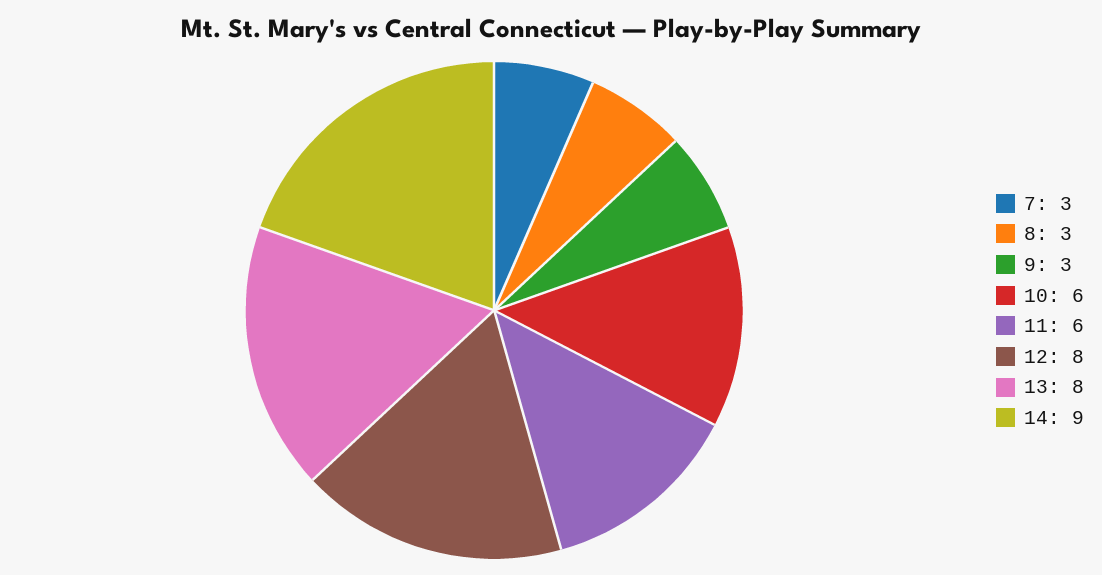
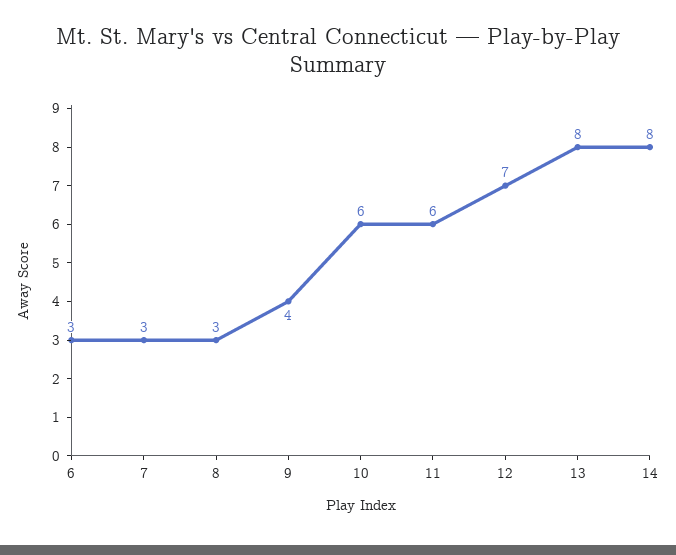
9: 3 -> 4
12: 8 -> 7
14: 9 -> 8
6: none -> 3

